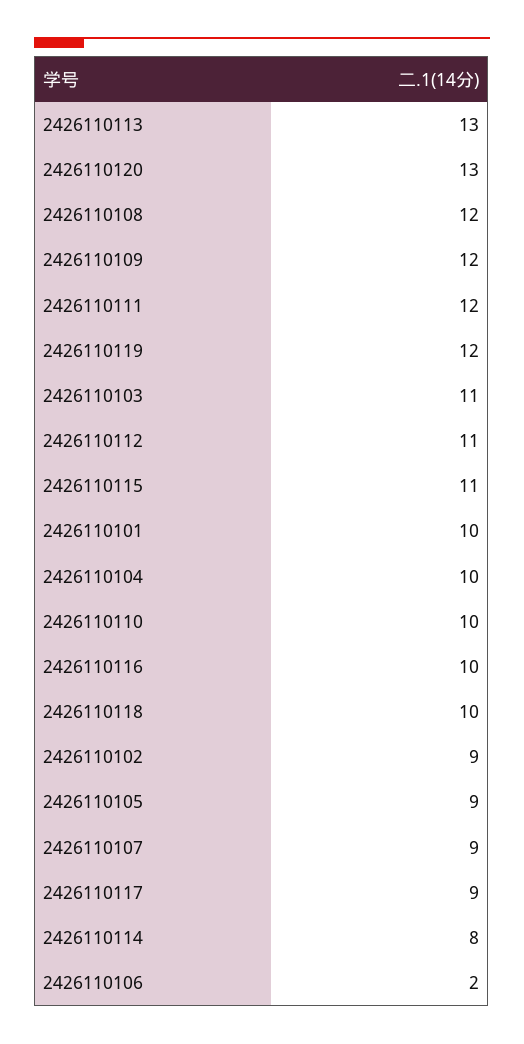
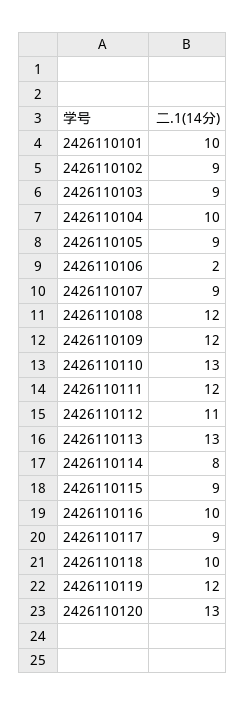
2426110103: 11 -> 9
2426110115: 11 -> 9
2426110110: 10 -> 13

